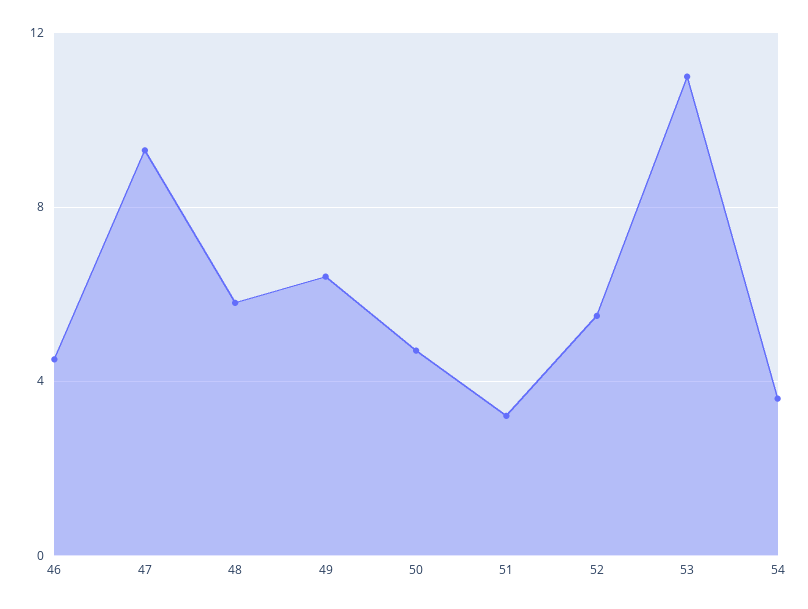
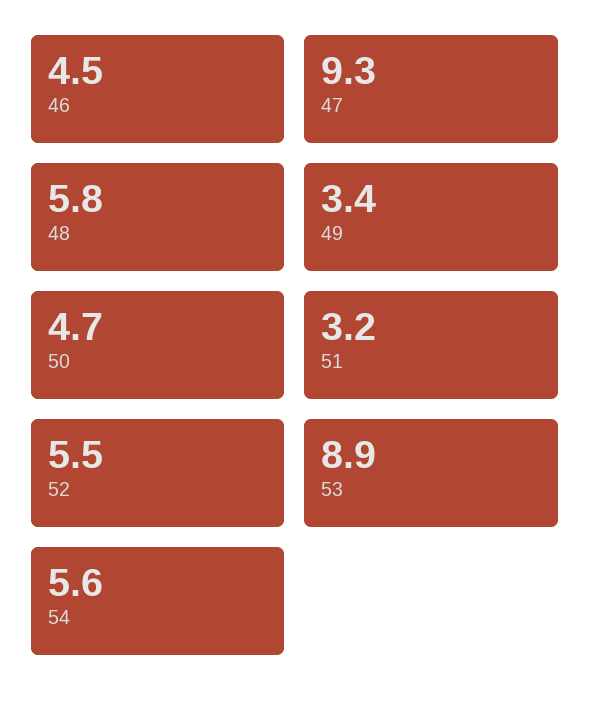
49: 6.5 -> 3.4
53: 11 -> 8.9
54: 3.5 -> 5.6

